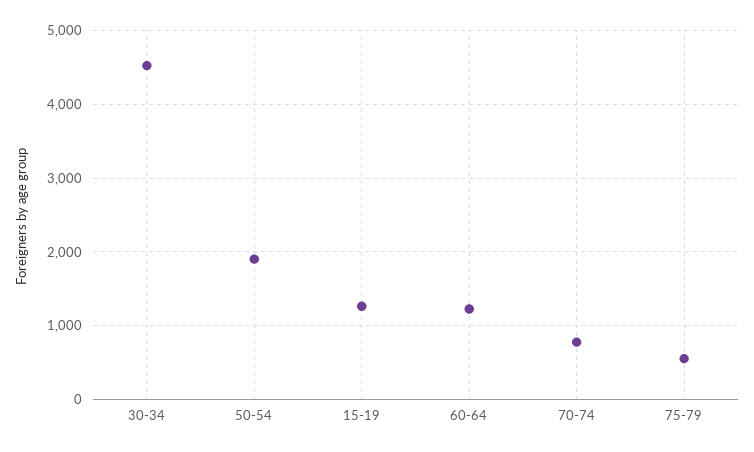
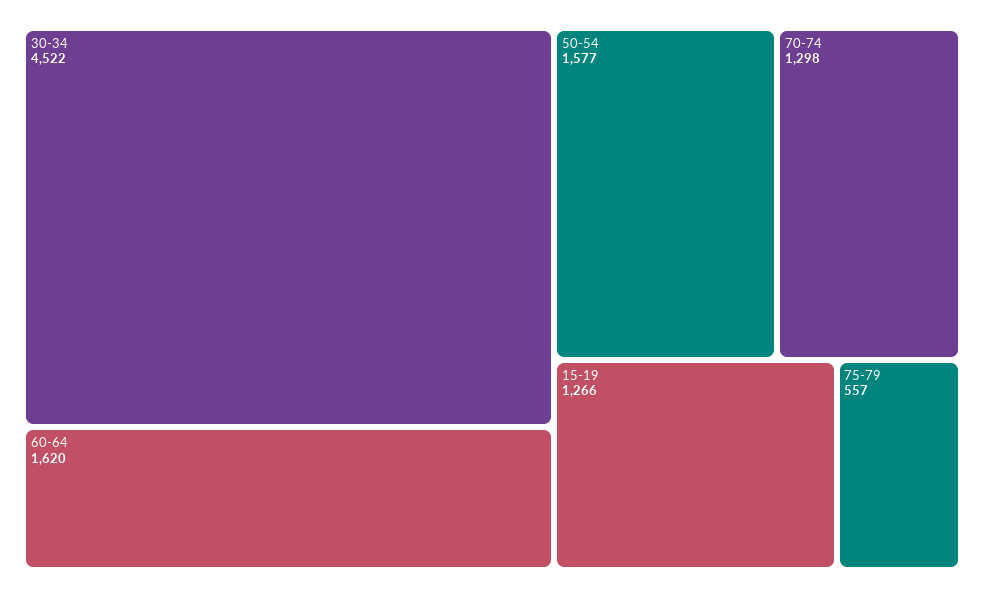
50-54: 1900 -> 1577
60-64: 1200 -> 1620
70-74: 800 -> 1298

